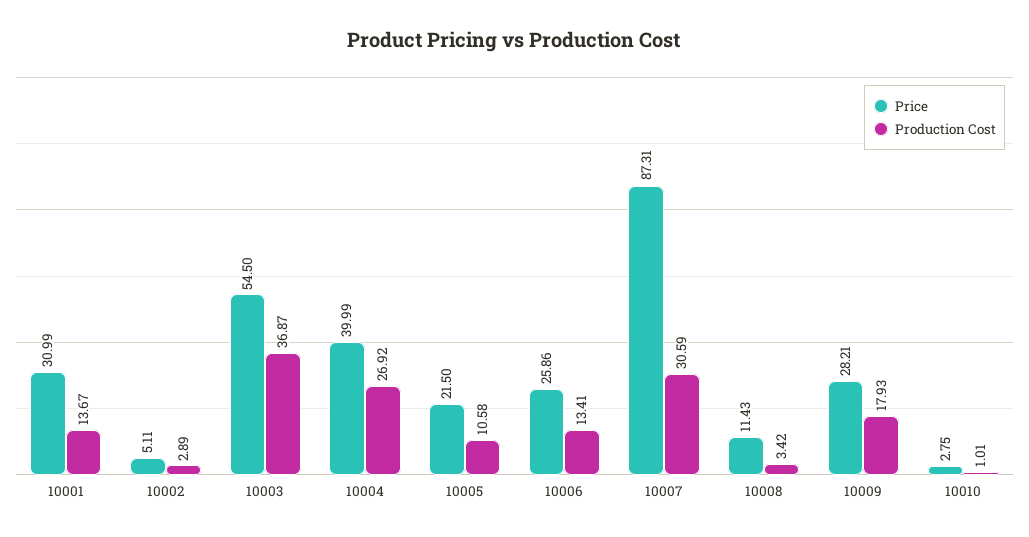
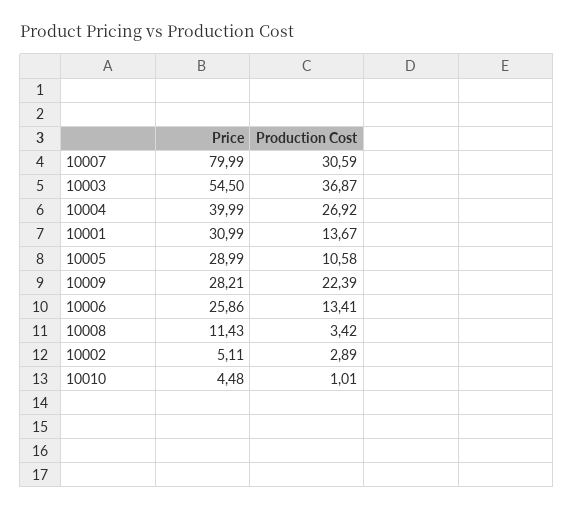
Price, 10005: 21.5 -> 28.99
Price, 10007: 87.31 -> 79.99
Production Cost, 10009: 17.93 -> 22.39
Price, 10010: 2.75 -> 4.48

